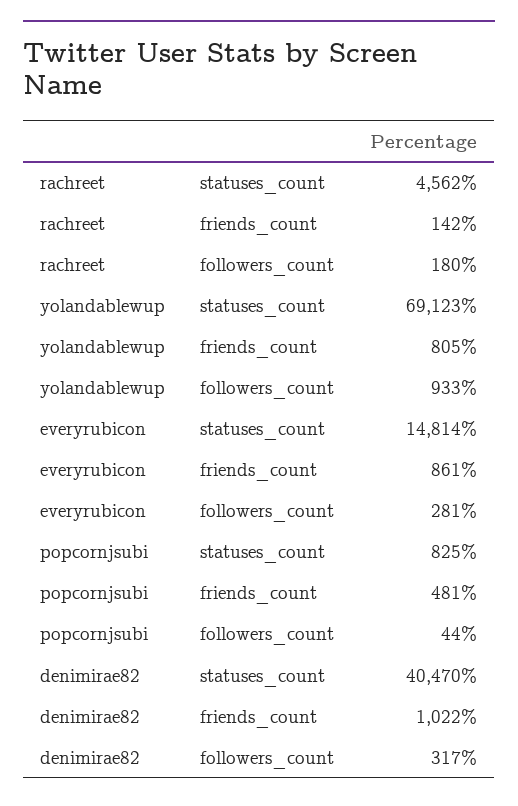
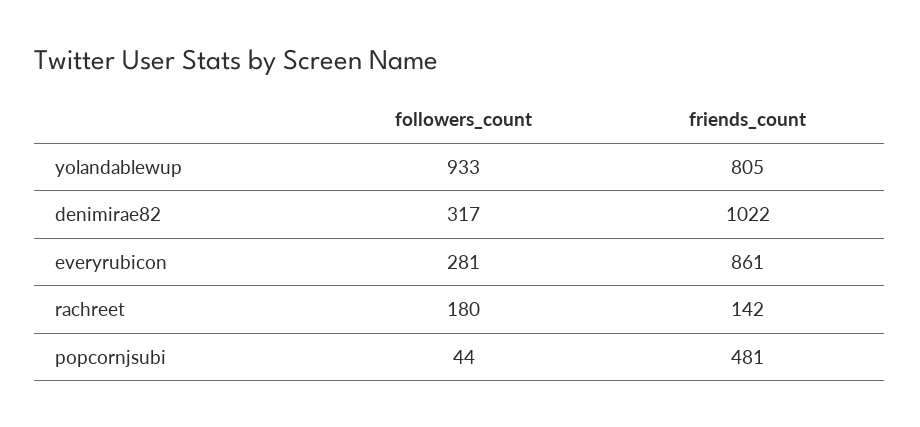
rachreet, statuses_count: 4562 -> none
yolandablewup, statuses_count: 69123 -> none
everyrubicon, statuses_count: 14814 -> none
popcornjsubi, statuses_count: 825 -> none
denimirae82, statuses_count: 40470 -> none

